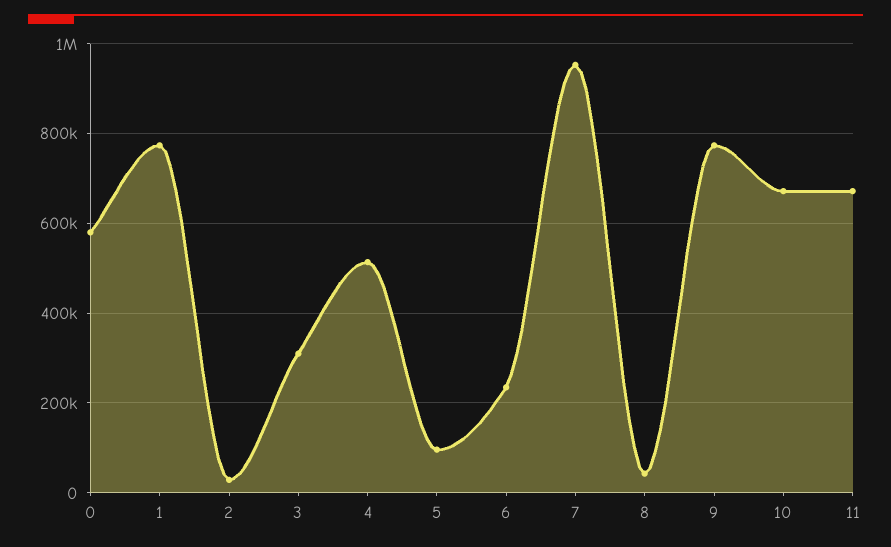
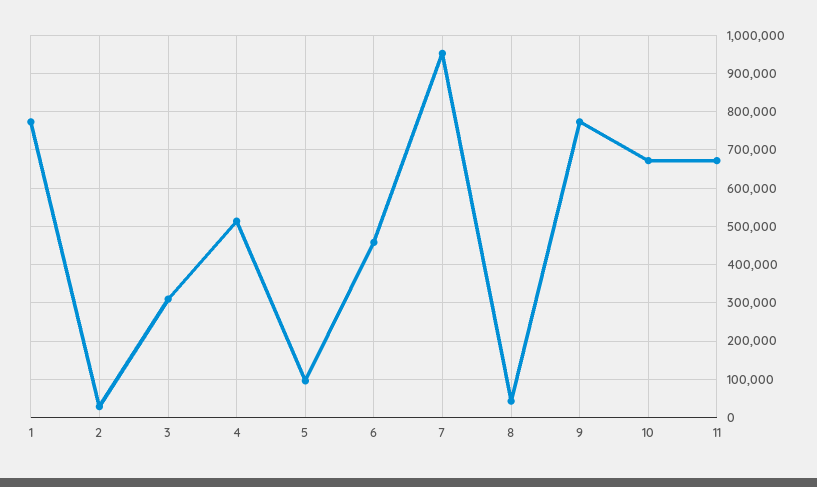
0: 580000 -> none
6: 240000 -> 460000

